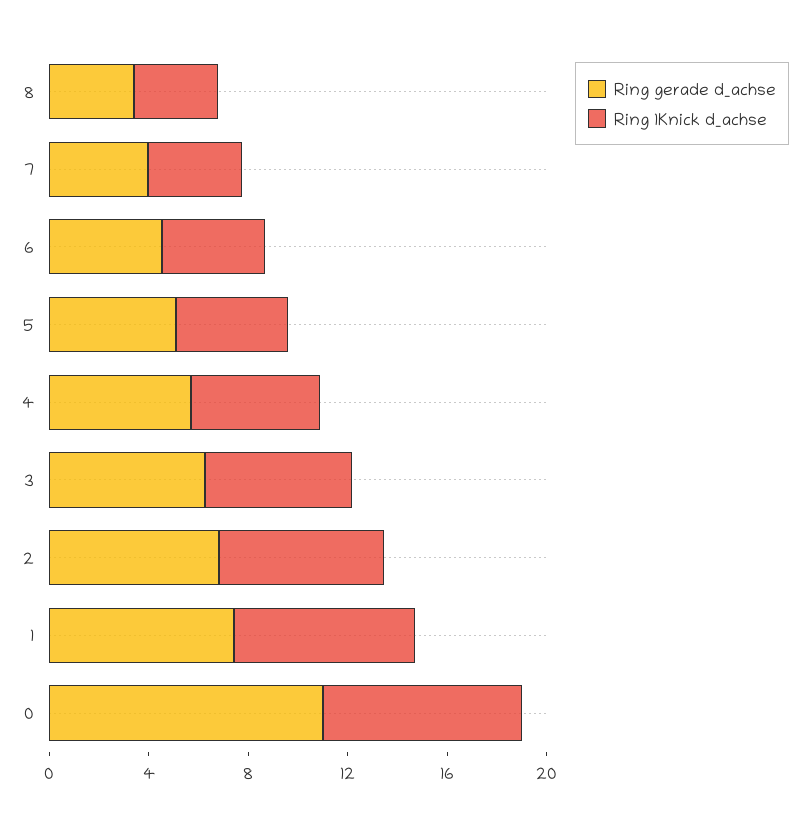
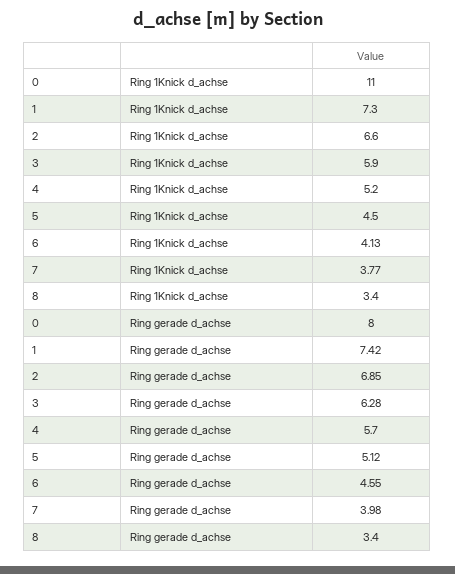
Ring gerade d_achse, 0: 11 -> 8
Ring 1Knick d_achse, 0: 8 -> 11

